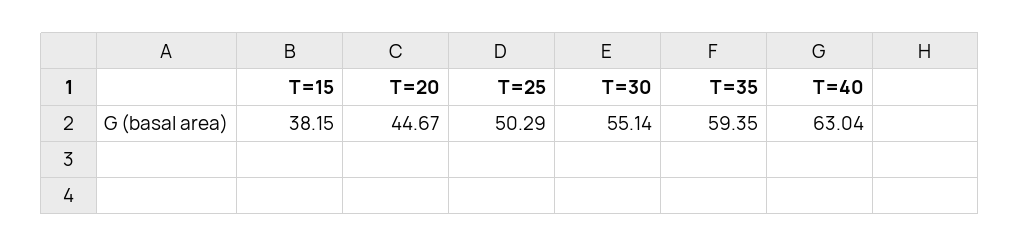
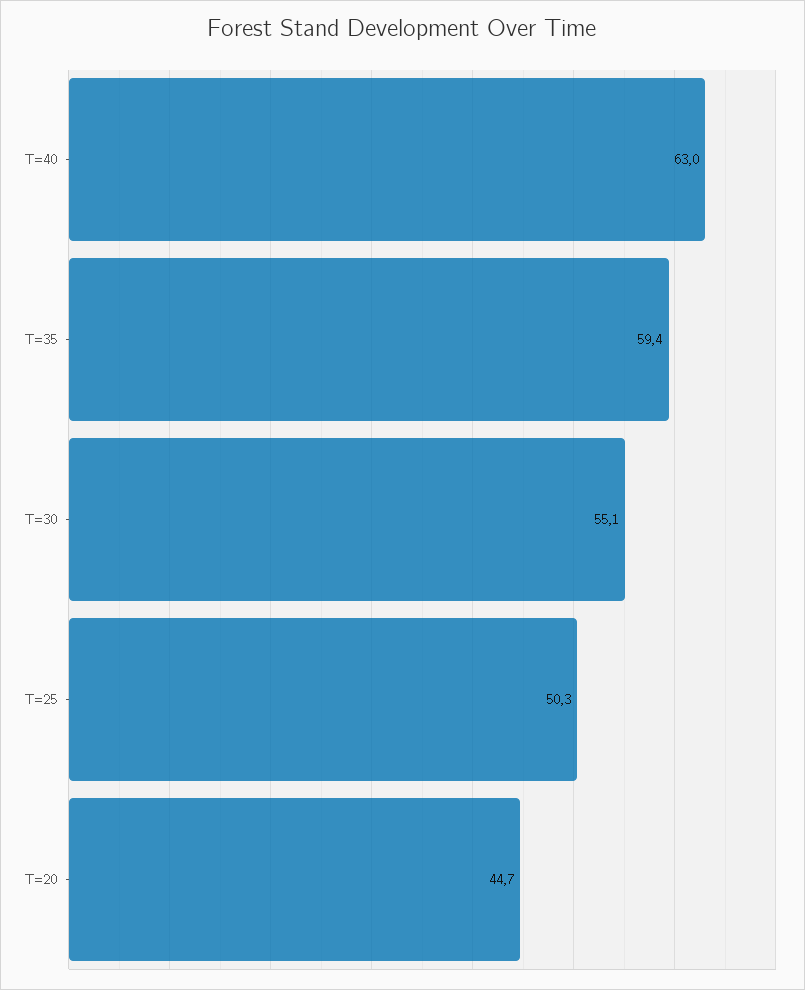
T=15: 38.15 -> none

